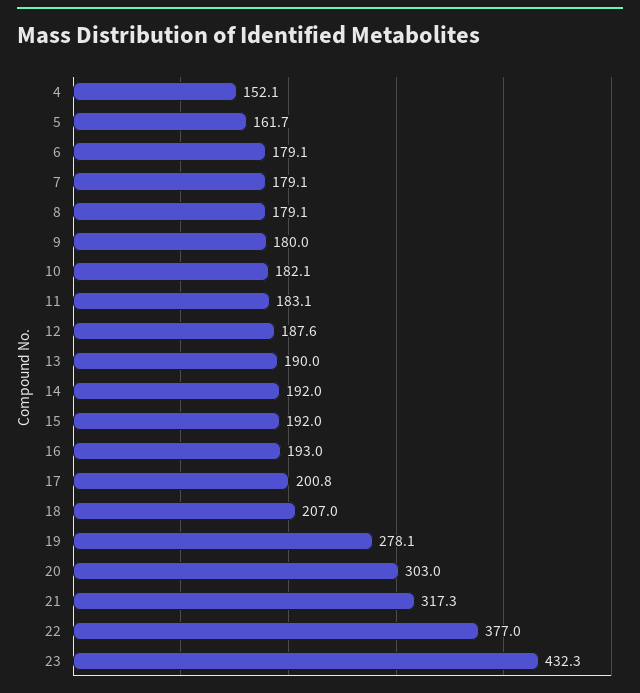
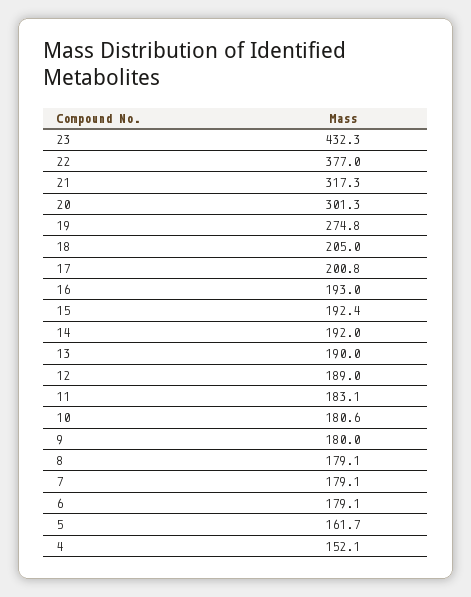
10: 182.1 -> 180.6
12: 187.6 -> 189
15: 192 -> 192.4
18: 207 -> 205
19: 278.1 -> 274.8
20: 303 -> 301.3

